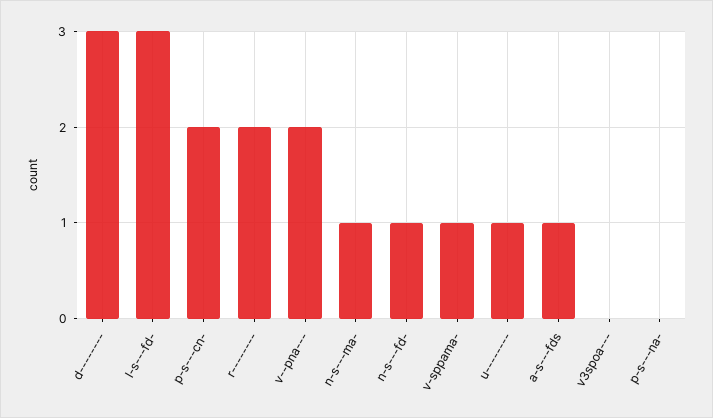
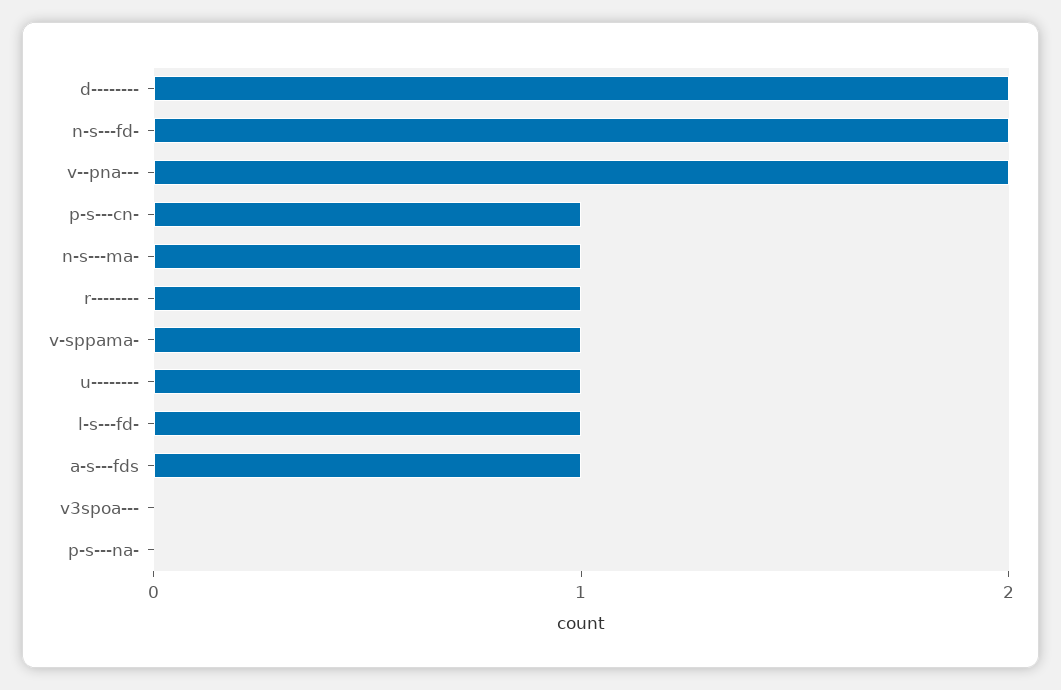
d--------: 3 -> 2
l-s---fd-: 3 -> 1
p-s---cn-: 2 -> 1
r--------: 2 -> 1
n-s---fd-: 1 -> 2

